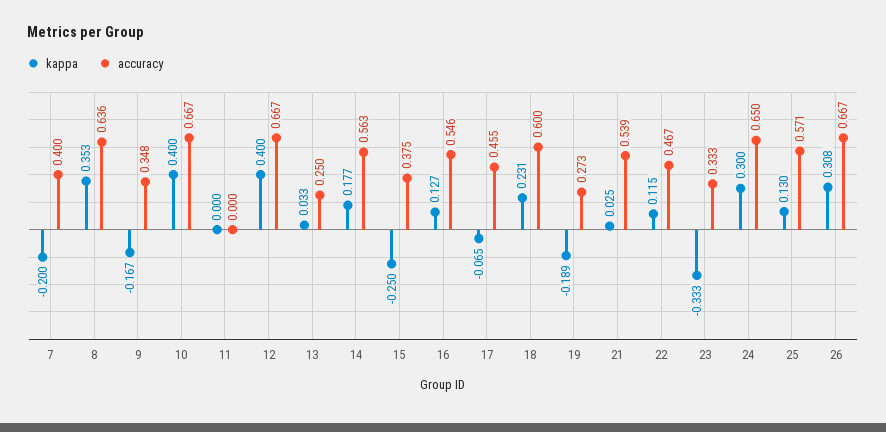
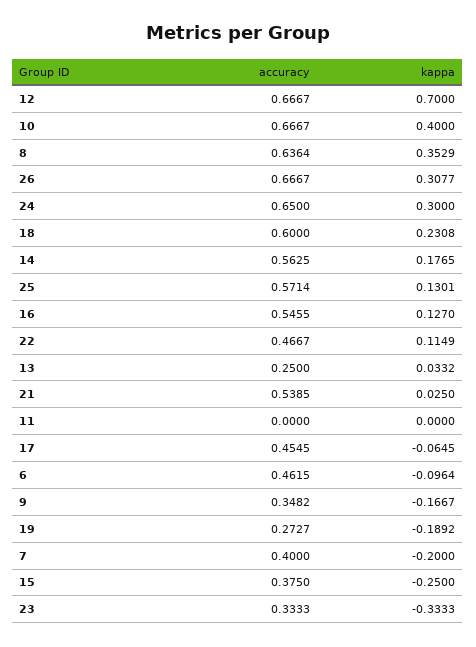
kappa, 12: 0.4 -> 0.7
accuracy, 6: none -> 0.4615
kappa, 6: none -> -0.0964

